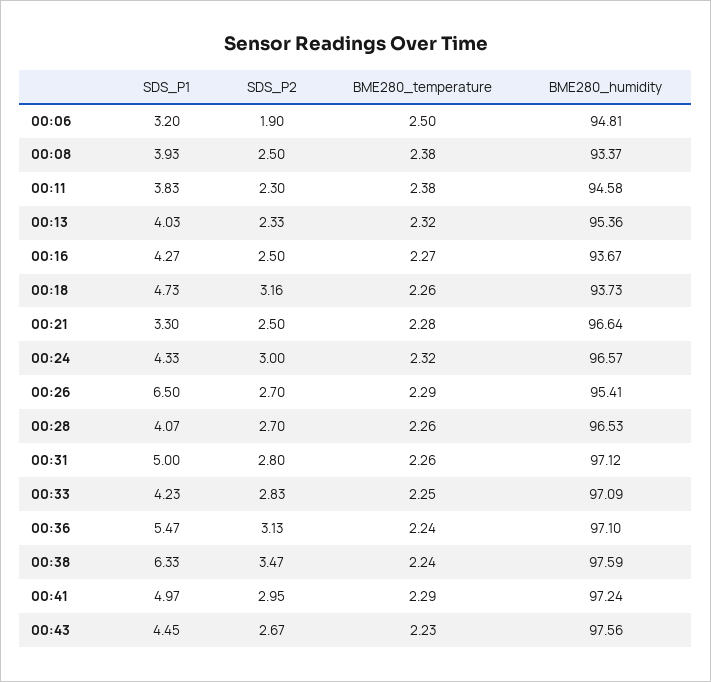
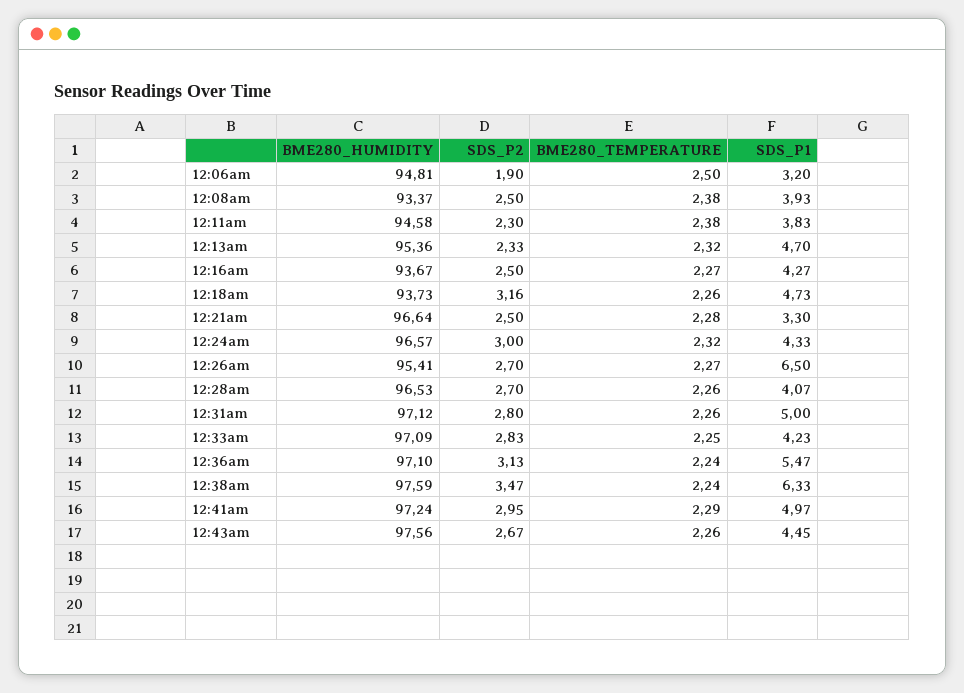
SDS_P1, 00:13: 4.03 -> 4.7
BME280_temperature, 00:26: 2.29 -> 2.27
BME280_temperature, 00:43: 2.23 -> 2.26

